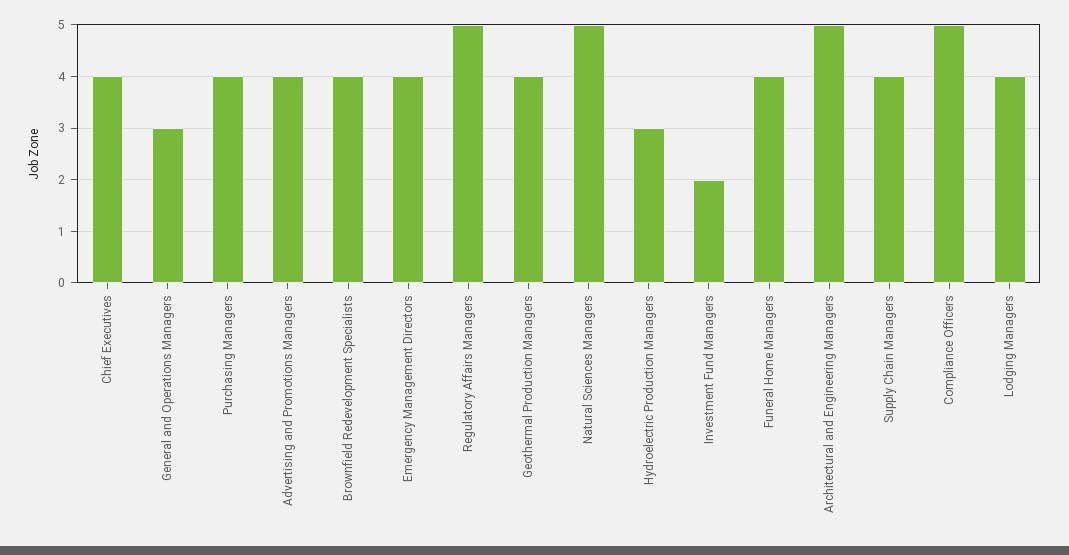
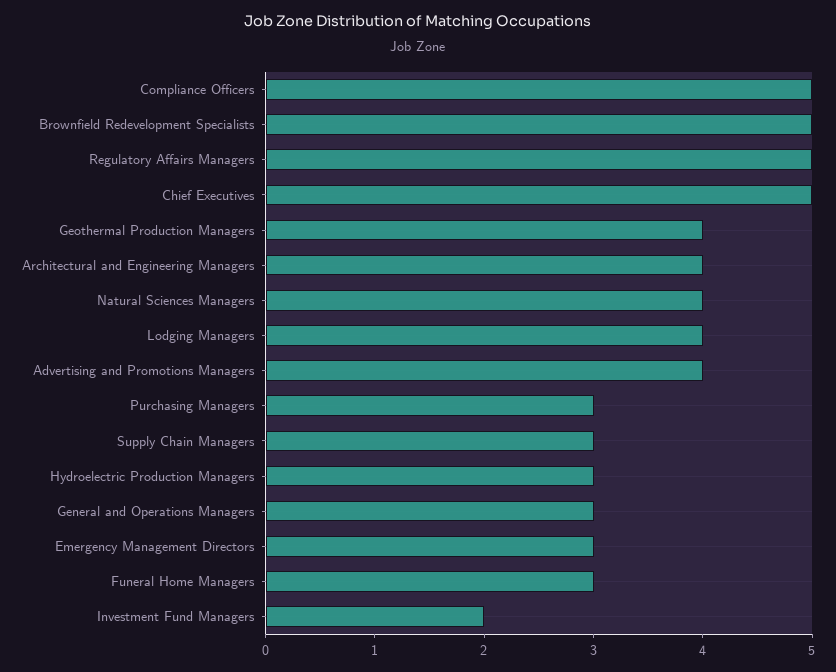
Chief Executives: 4 -> 5
Purchasing Managers: 4 -> 3
Brownfield Redevelopment Specialists: 4 -> 5
Emergency Management Directors: 4 -> 3
Natural Sciences Managers: 5 -> 4
Funeral Home Managers: 4 -> 3
Architectural and Engineering Managers: 5 -> 4
Supply Chain Managers: 4 -> 3

